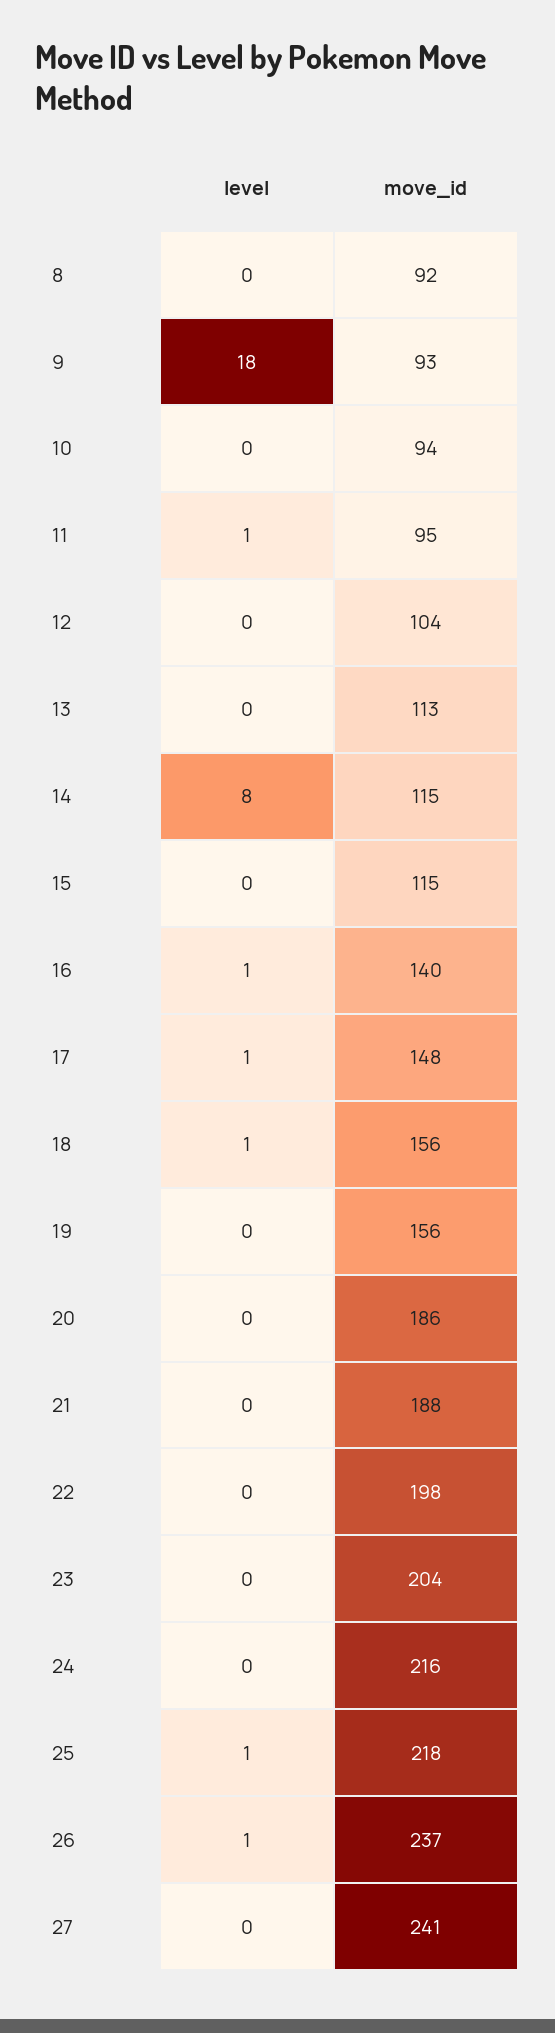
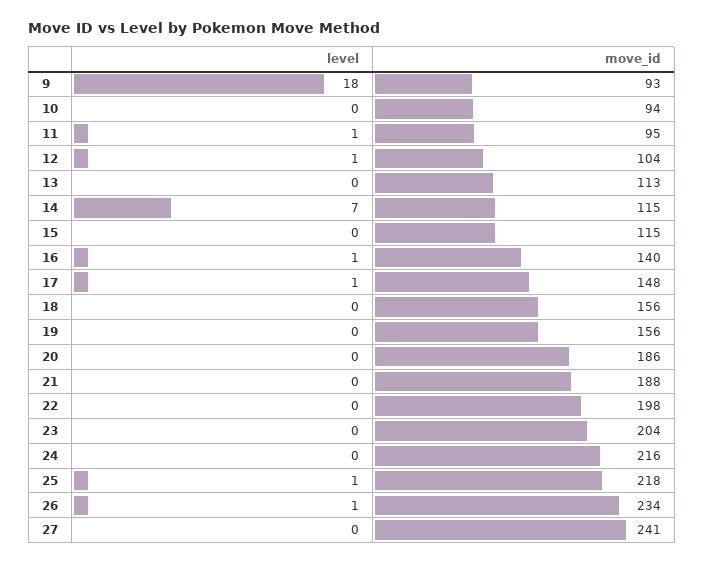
level, 8: 0 -> none
move_id, 8: 92 -> none
level, 12: 0 -> 1
level, 14: 8 -> 7
level, 18: 1 -> 0
move_id, 26: 237 -> 234

